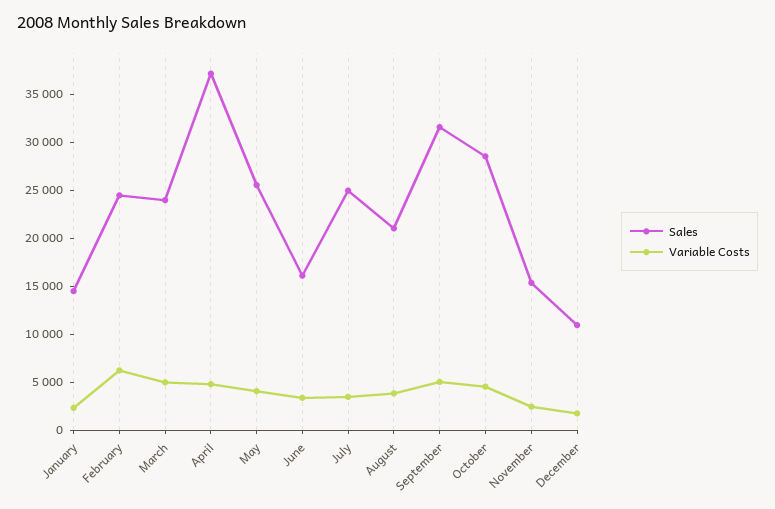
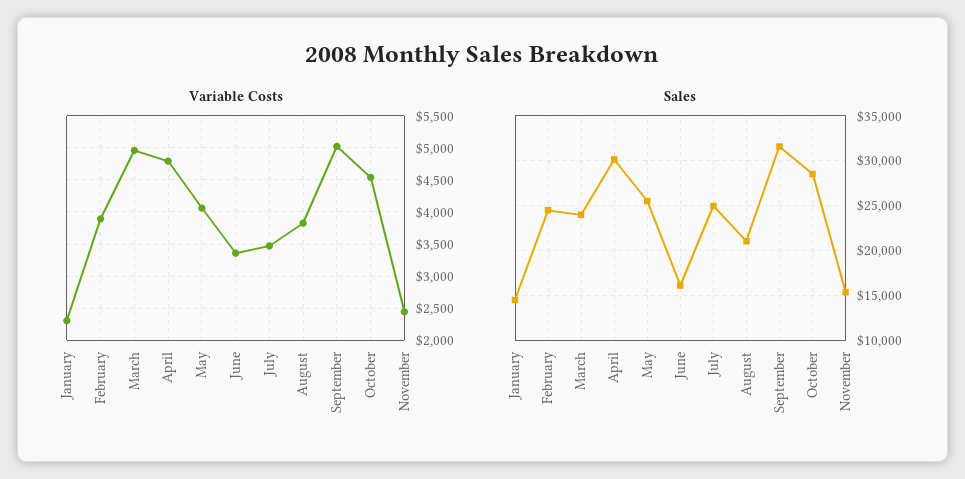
Variable Costs, February: 6000 -> 3900
Sales, April: 37000 -> 30000
Sales, December: 11000 -> none
Variable Costs, December: 2000 -> none

